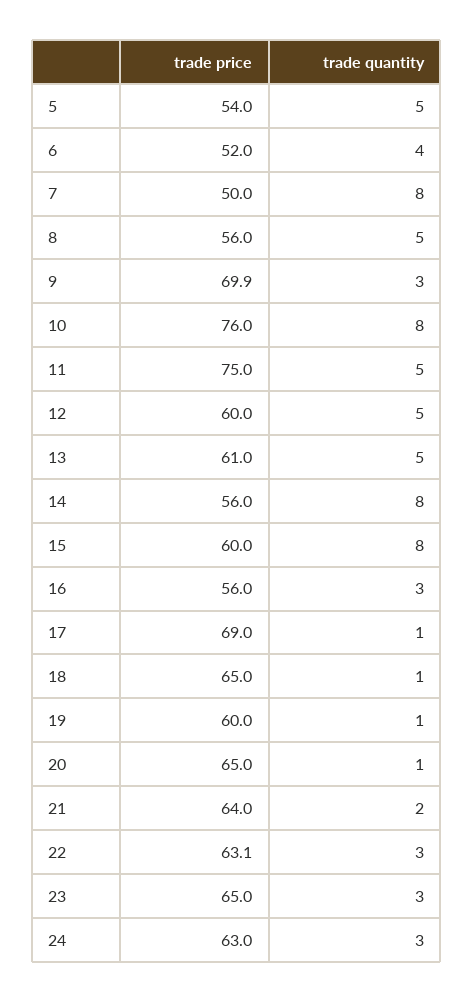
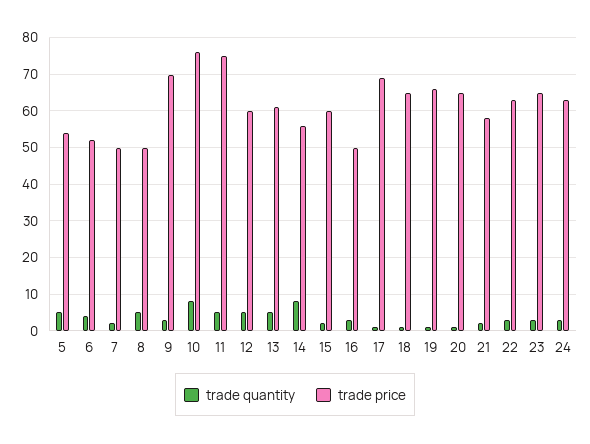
trade quantity, 7: 8 -> 2
trade price, 8: 56 -> 50
trade quantity, 15: 8 -> 2
trade price, 16: 56 -> 50
trade price, 19: 60 -> 66
trade price, 21: 64 -> 58

